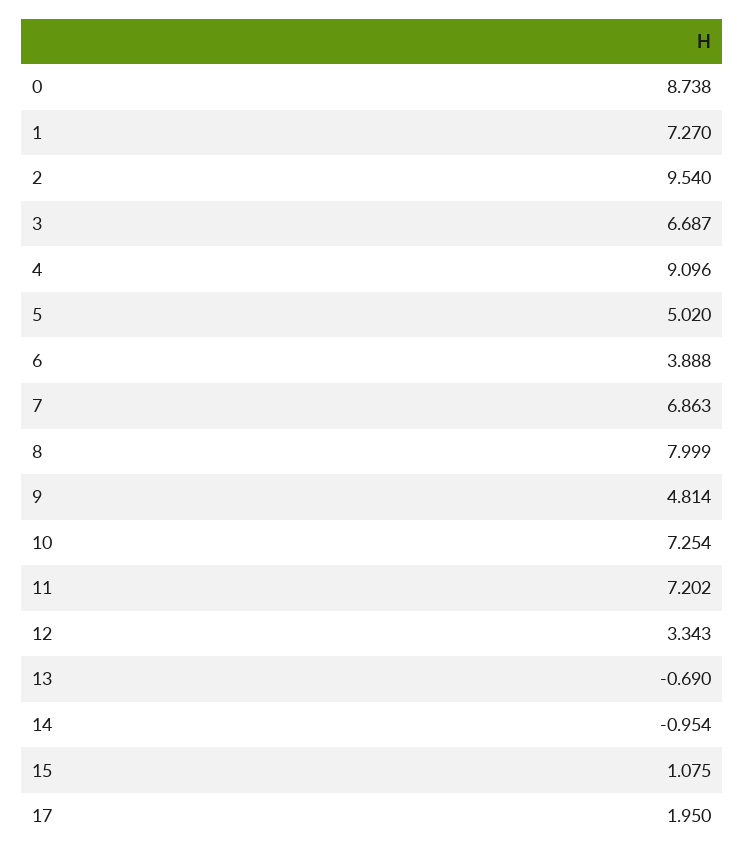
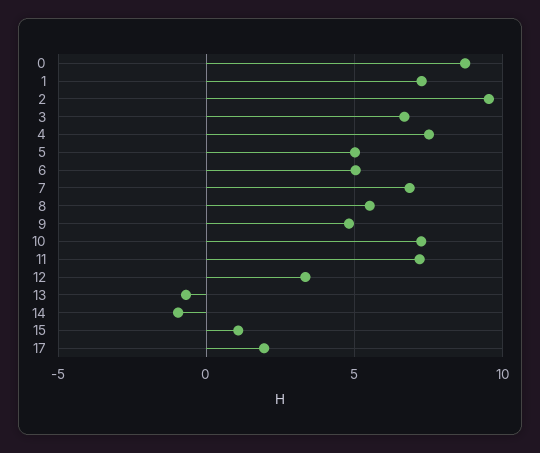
4: 9.096 -> 7.5
6: 3.888 -> 5
8: 7.999 -> 5.5

